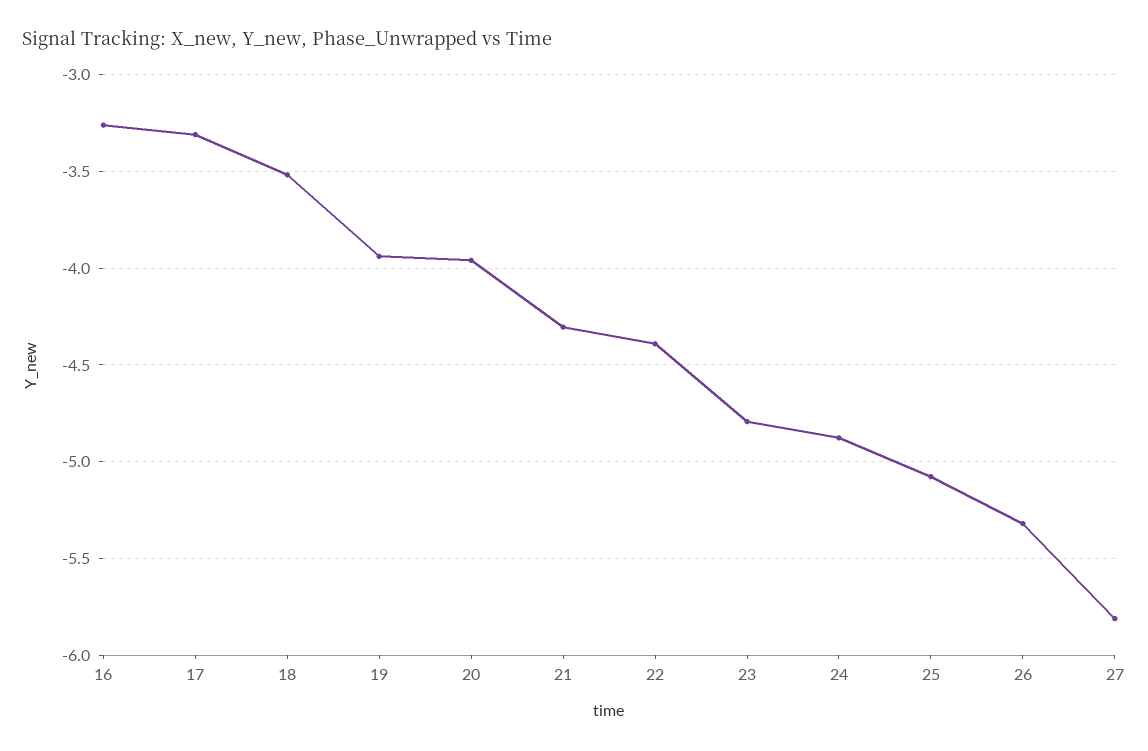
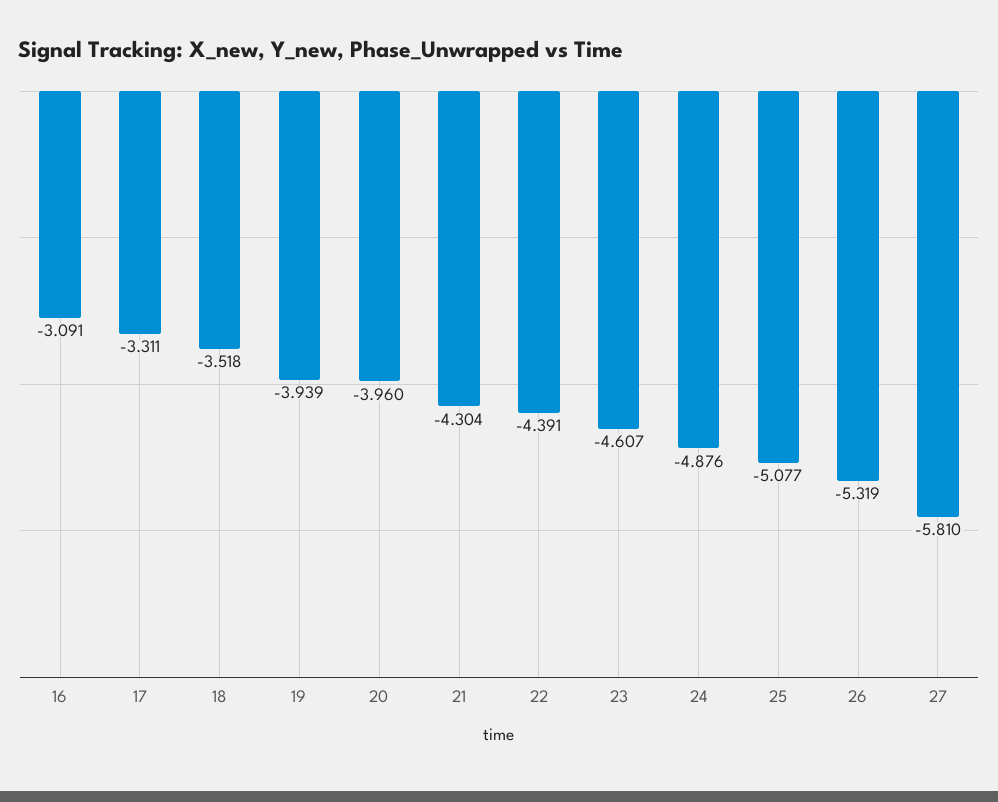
16: -3.25 -> -3.091
23: -4.8 -> -4.607

